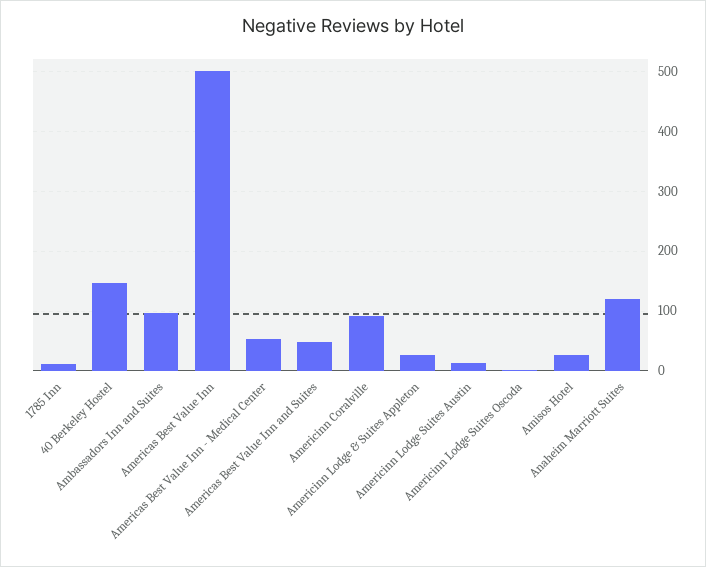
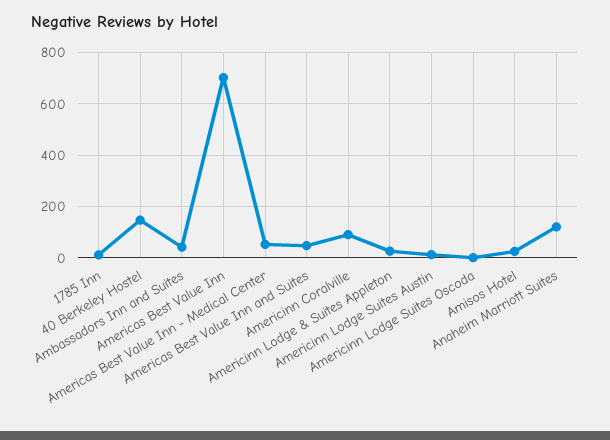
Ambassadors Inn and Suites: 100 -> 50
Americas Best Value Inn: 500 -> 700

